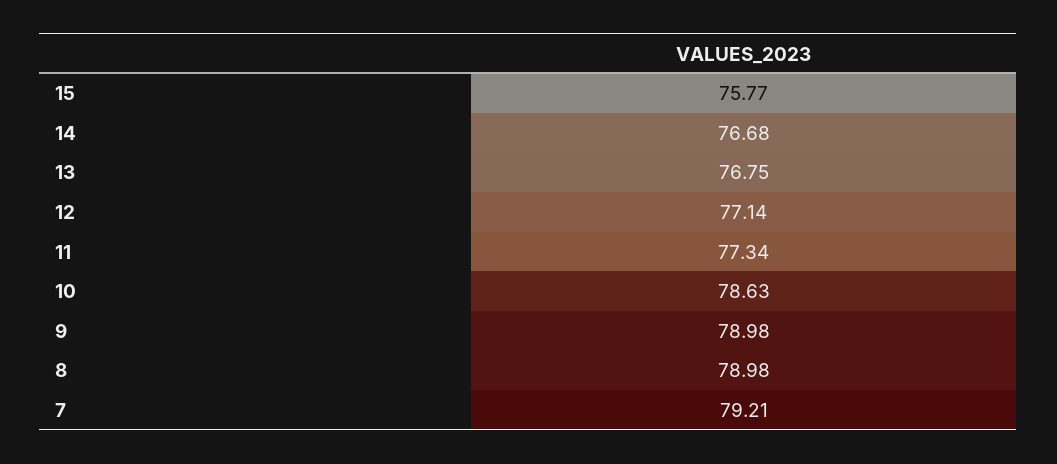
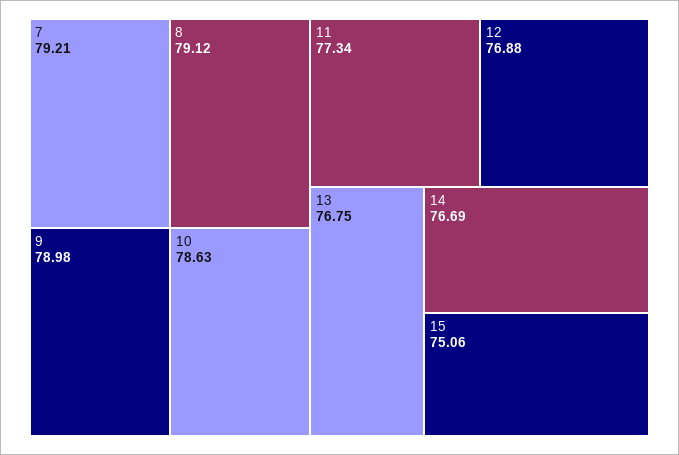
15: 75.77 -> 75.06
14: 76.68 -> 76.69
12: 77.14 -> 76.88
8: 78.98 -> 79.12

